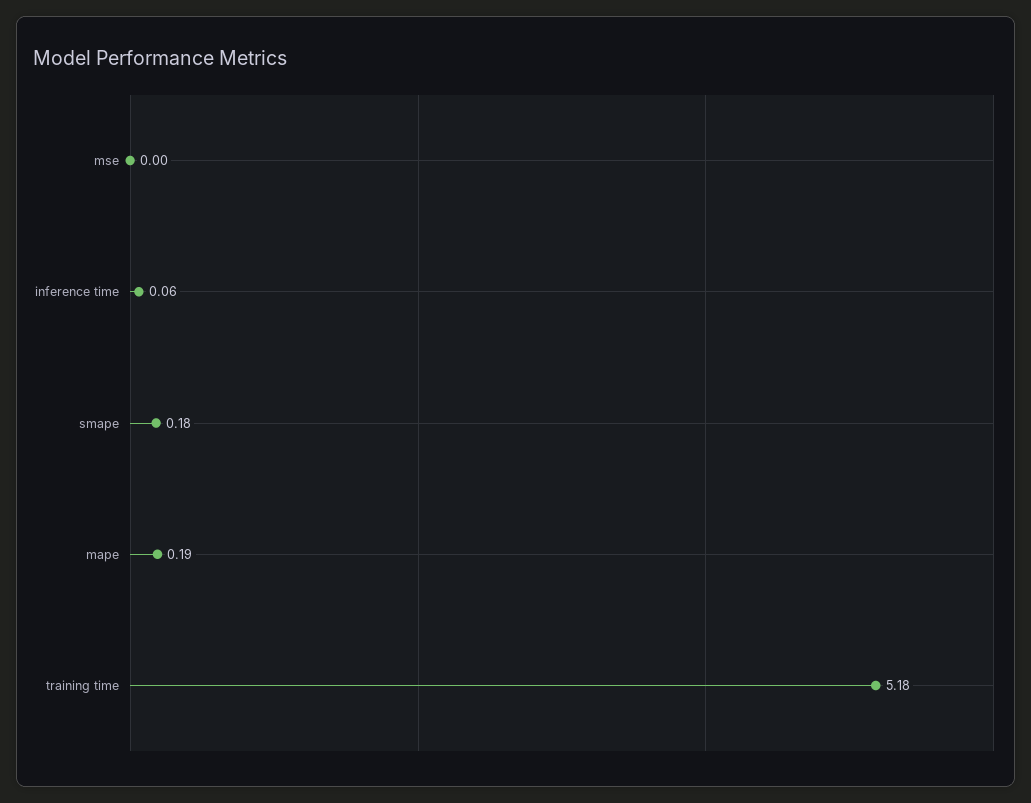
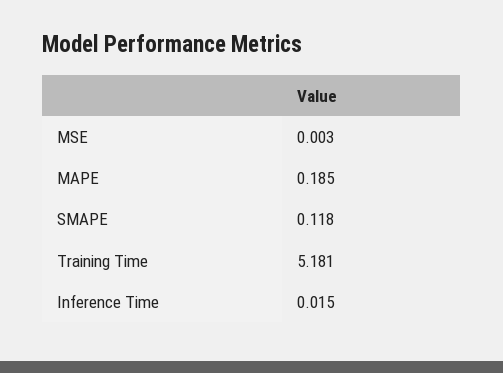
inference time: 0.06 -> 0.015
smape: 0.18 -> 0.118

